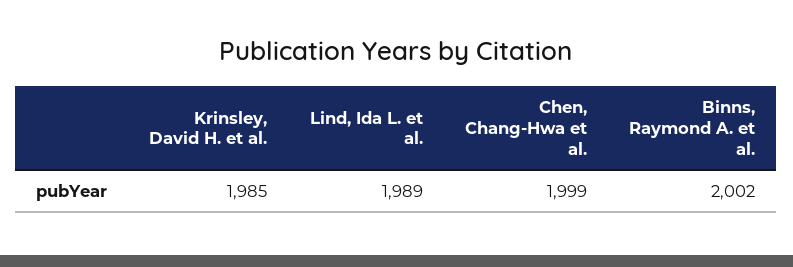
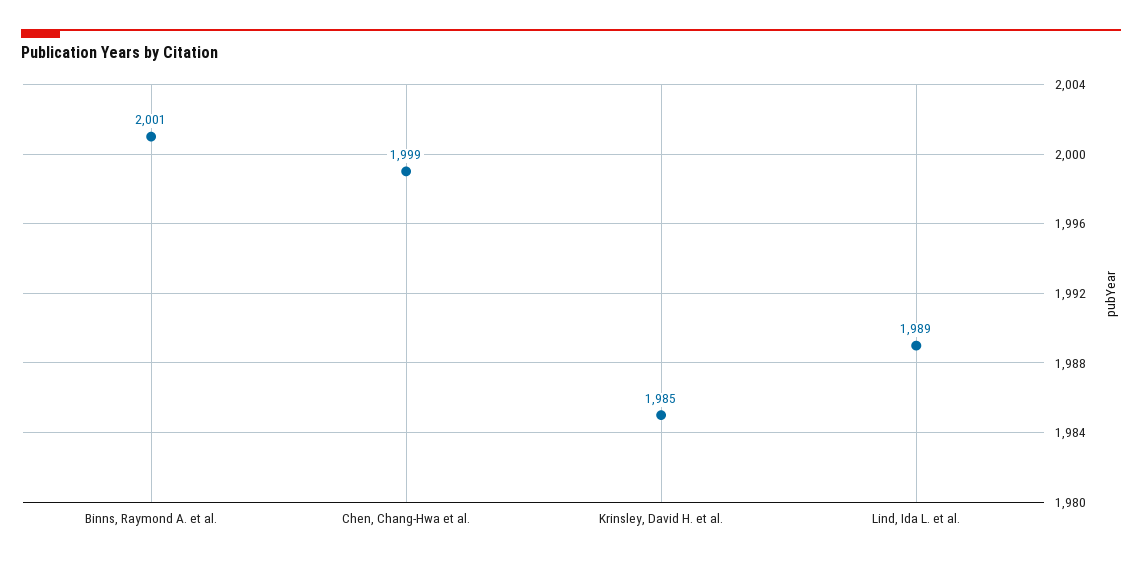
Binns, Raymond A. et al.: 2002 -> 2001

